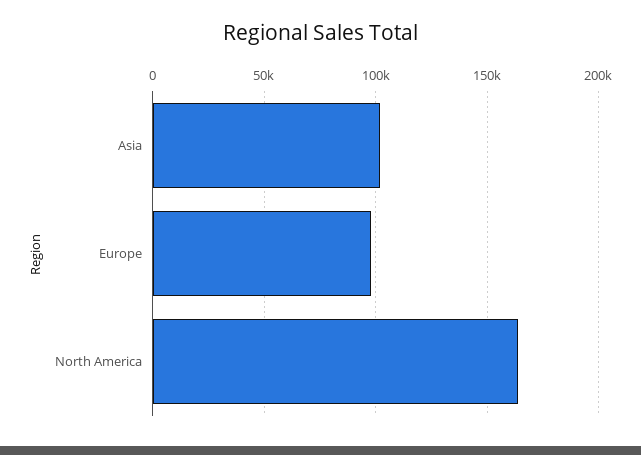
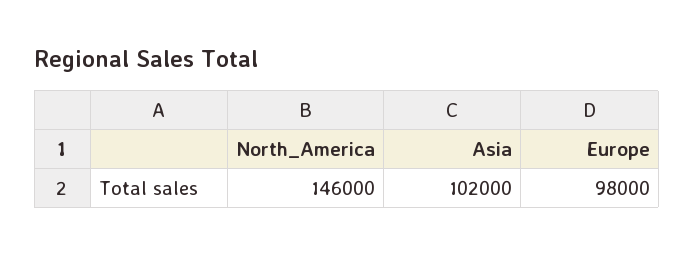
North America: 165000 -> 146000

